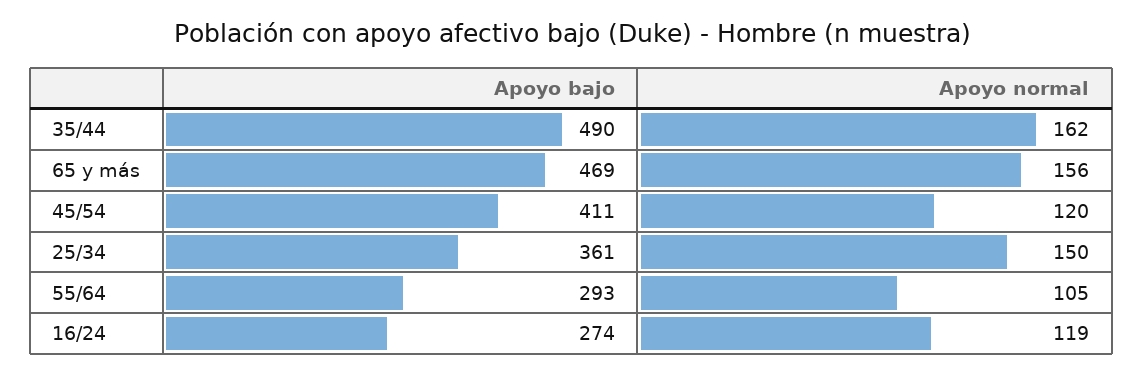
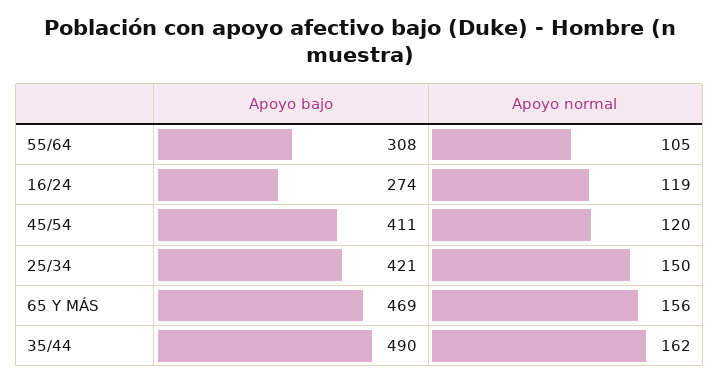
Apoyo bajo, 25/34: 361 -> 421
Apoyo bajo, 55/64: 293 -> 308

